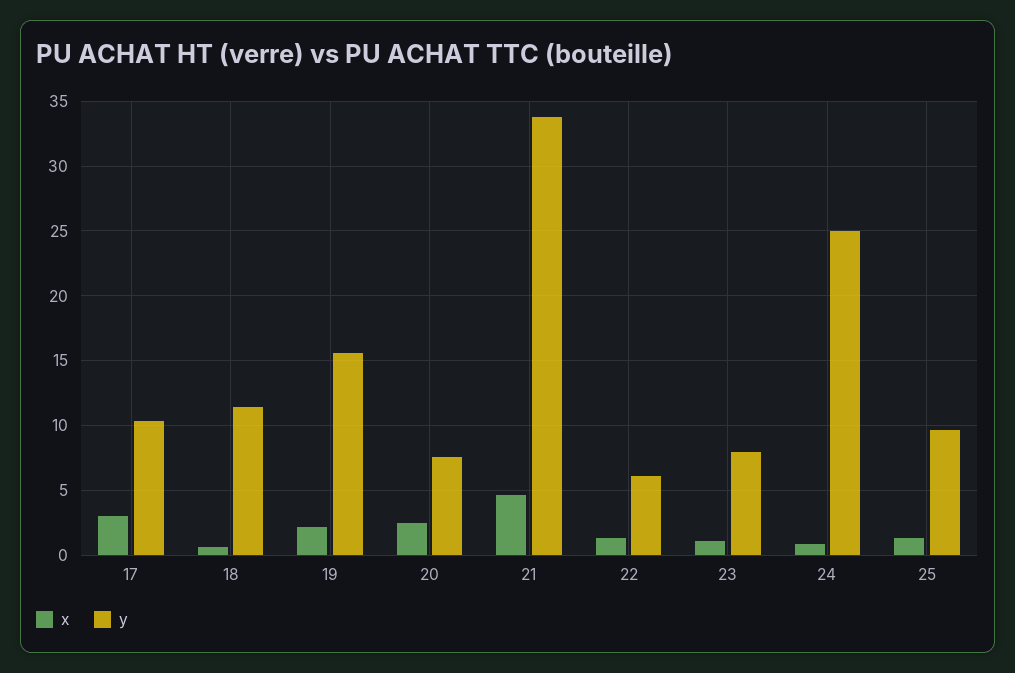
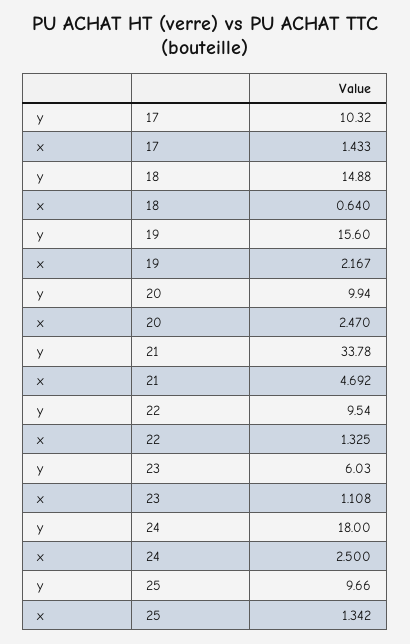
x, 17: 3 -> 1.433
y, 18: 11.5 -> 14.88
y, 20: 7.5 -> 9.94
y, 22: 6 -> 9.54
y, 23: 8 -> 6.03
x, 24: 1 -> 2.5
y, 24: 25 -> 18

